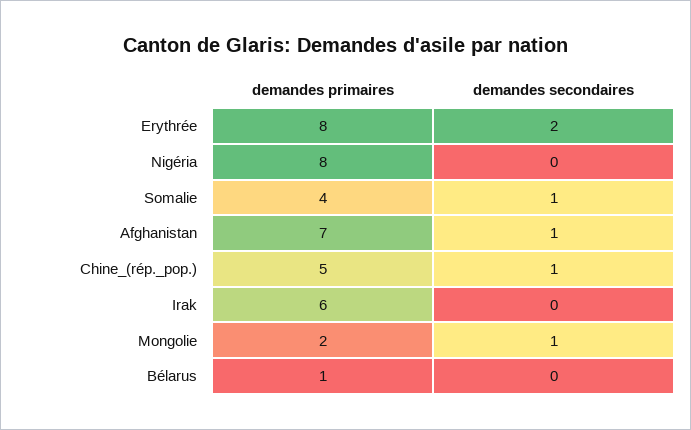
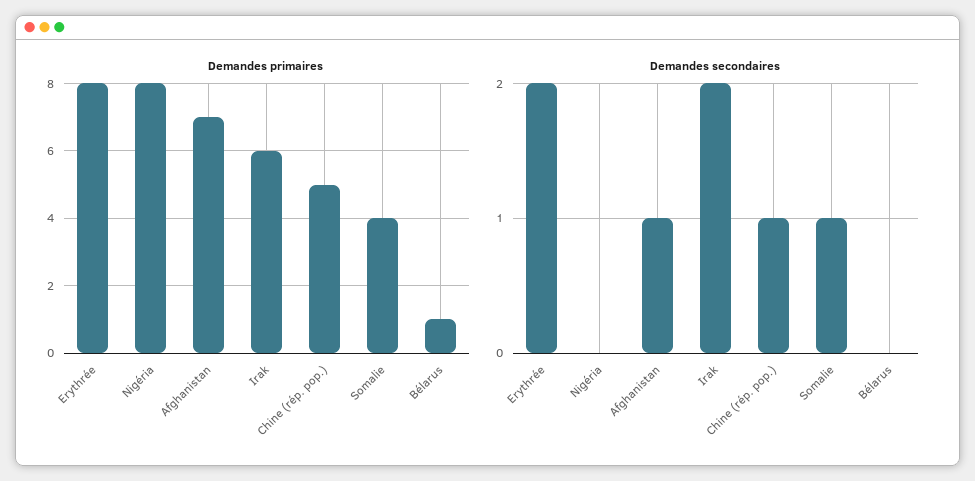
demandes secondaires, Irak: 0 -> 2
demandes primaires, Mongolie: 2 -> none
demandes secondaires, Mongolie: 1 -> none

